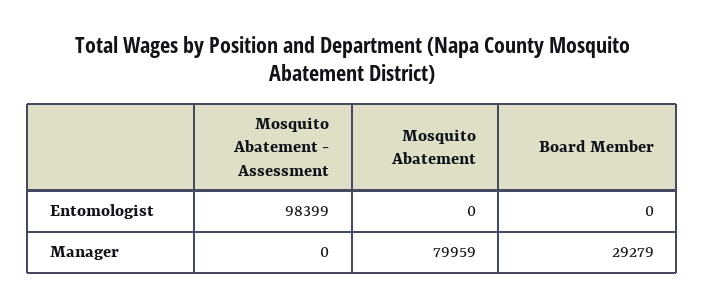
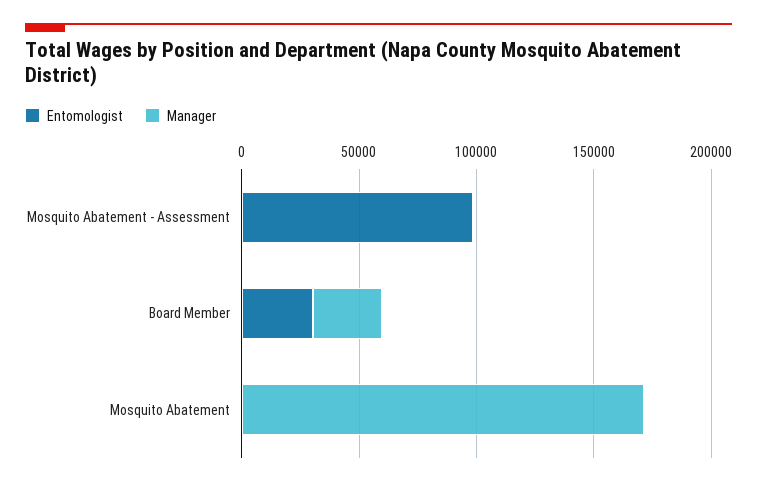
Entomologist, Board Member: 0 -> 30000
Manager, Mosquito Abatement: 79959 -> 170000

